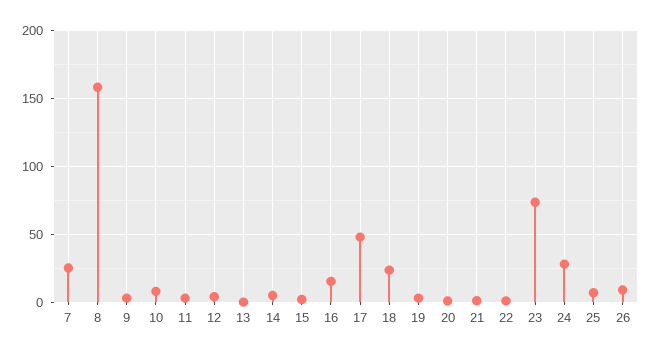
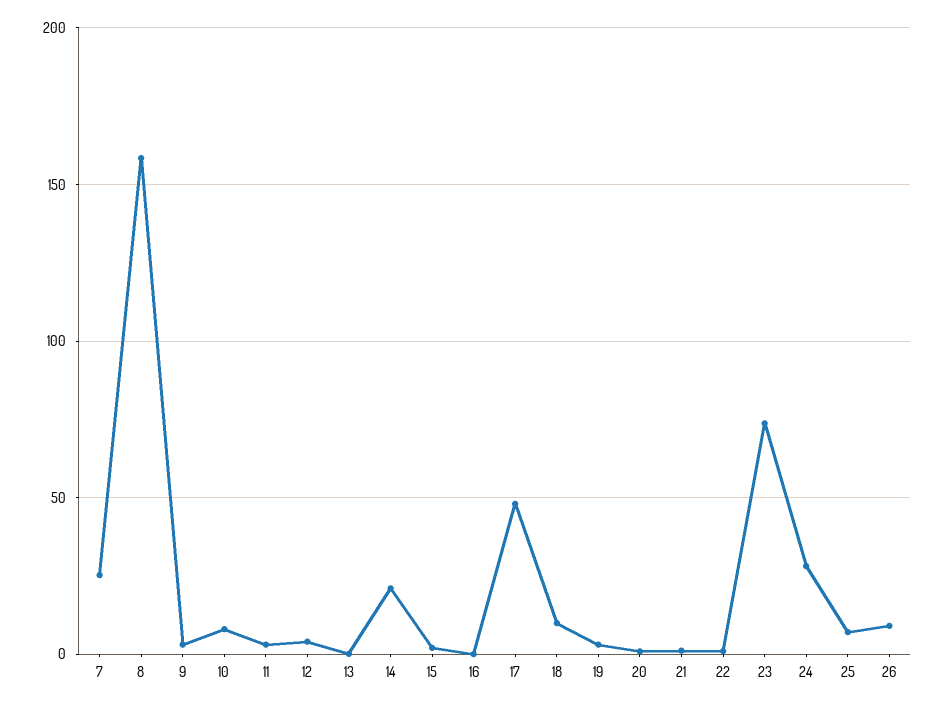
14: 5 -> 20
16: 15 -> 0
18: 25 -> 10

